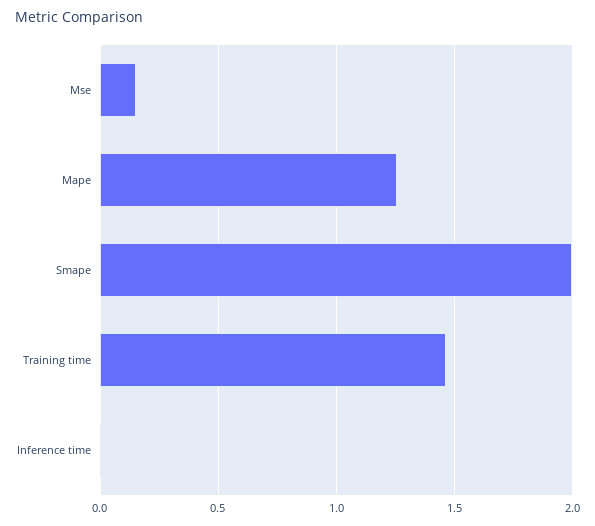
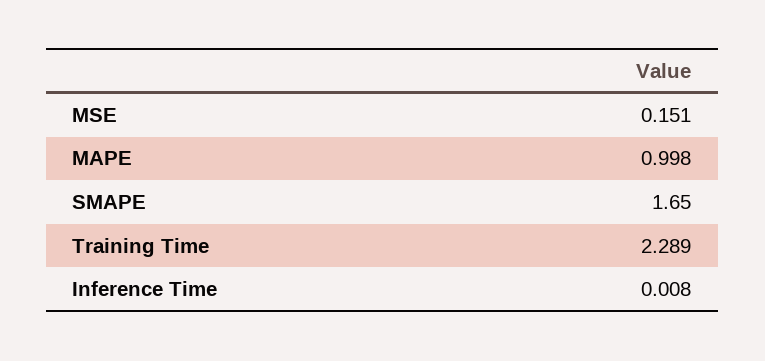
Mape: 1.25 -> 0.998
Smape: 2 -> 1.65
Training time: 1.45 -> 2.289

